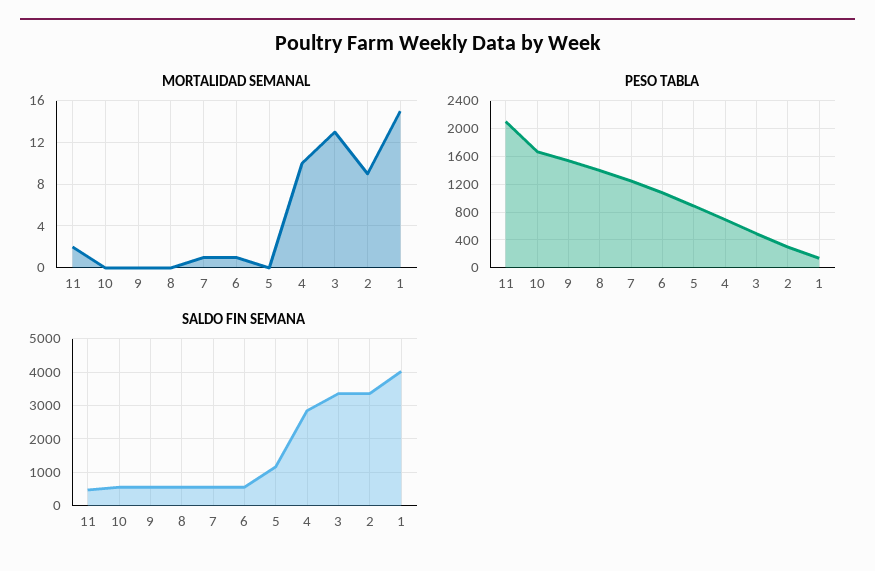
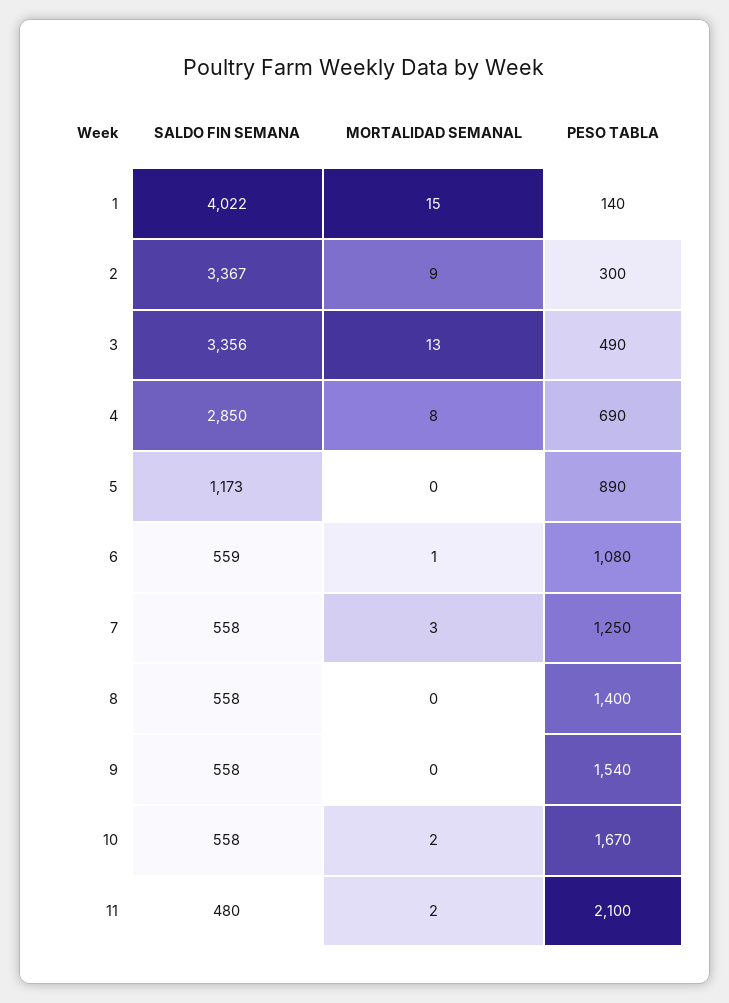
MORTALIDAD SEMANAL, 10: 0 -> 2
MORTALIDAD SEMANAL, 7: 1 -> 3
MORTALIDAD SEMANAL, 4: 10 -> 8

